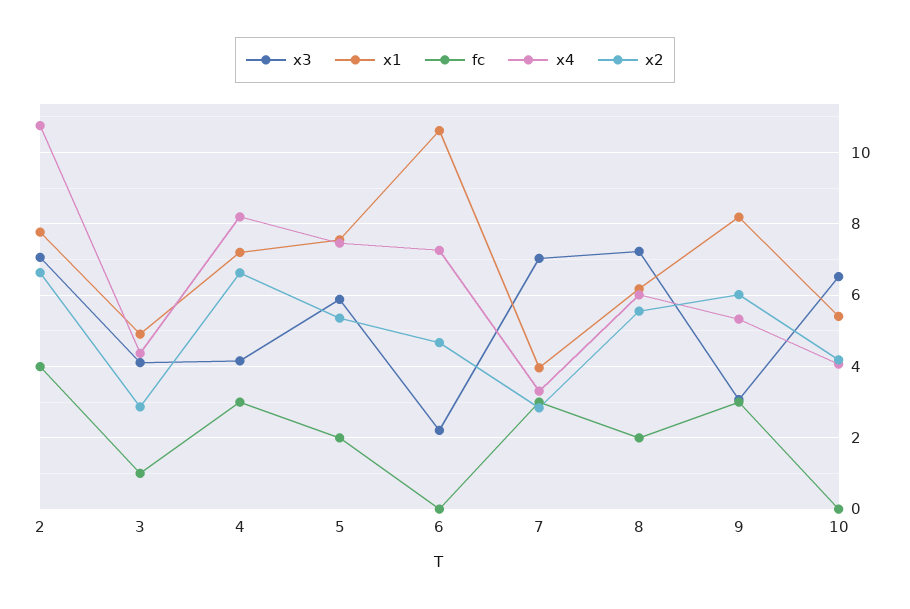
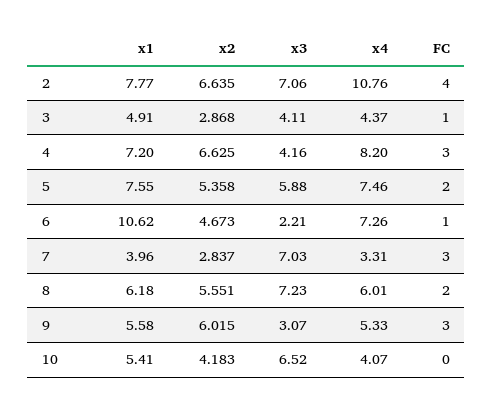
fc, 6: 0 -> 1
x1, 9: 8.2 -> 5.58

